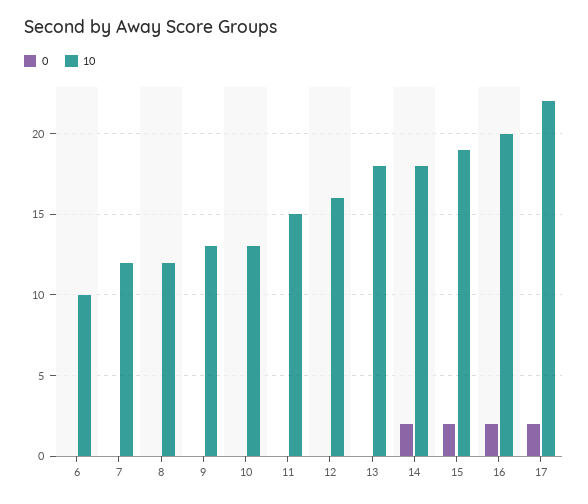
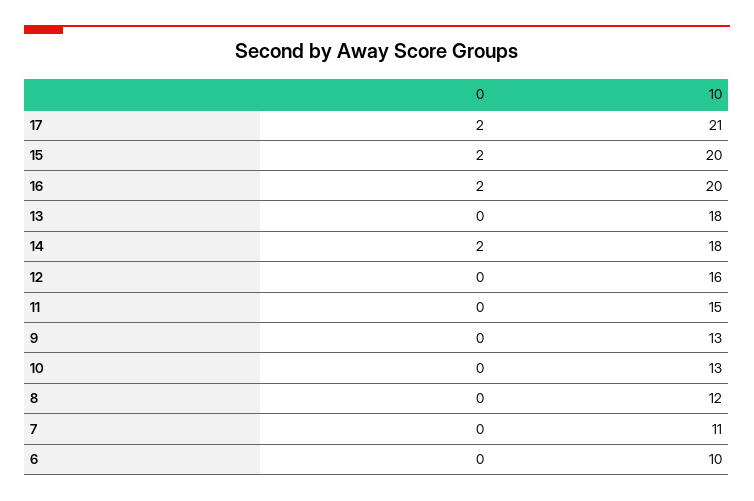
10, 7: 12 -> 11
10, 15: 19 -> 20
10, 17: 22 -> 21

